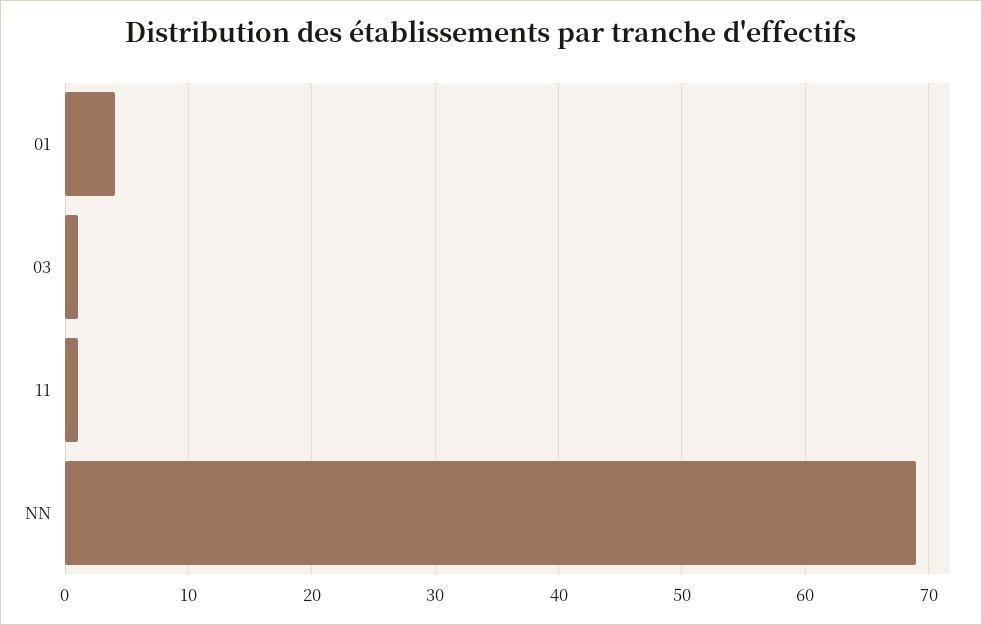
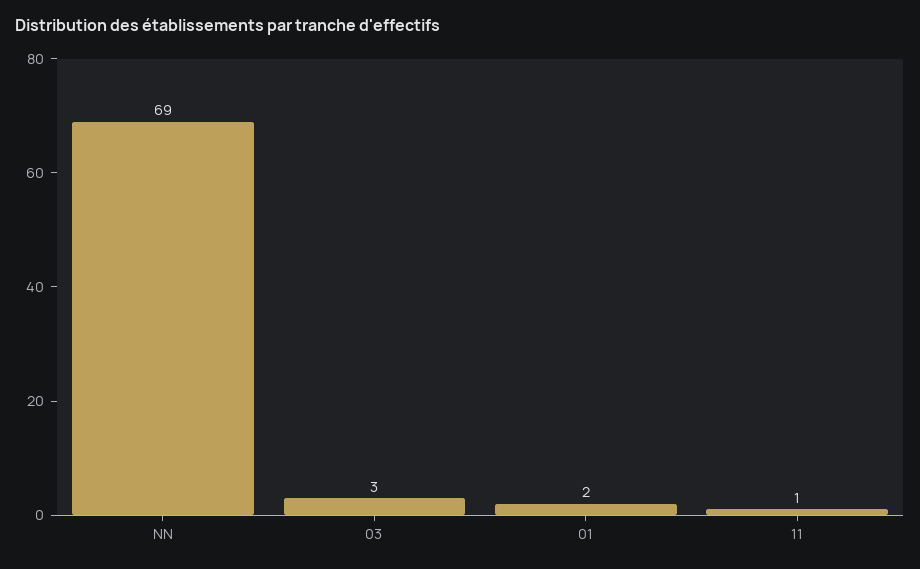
01: 4 -> 2
03: 1 -> 3

